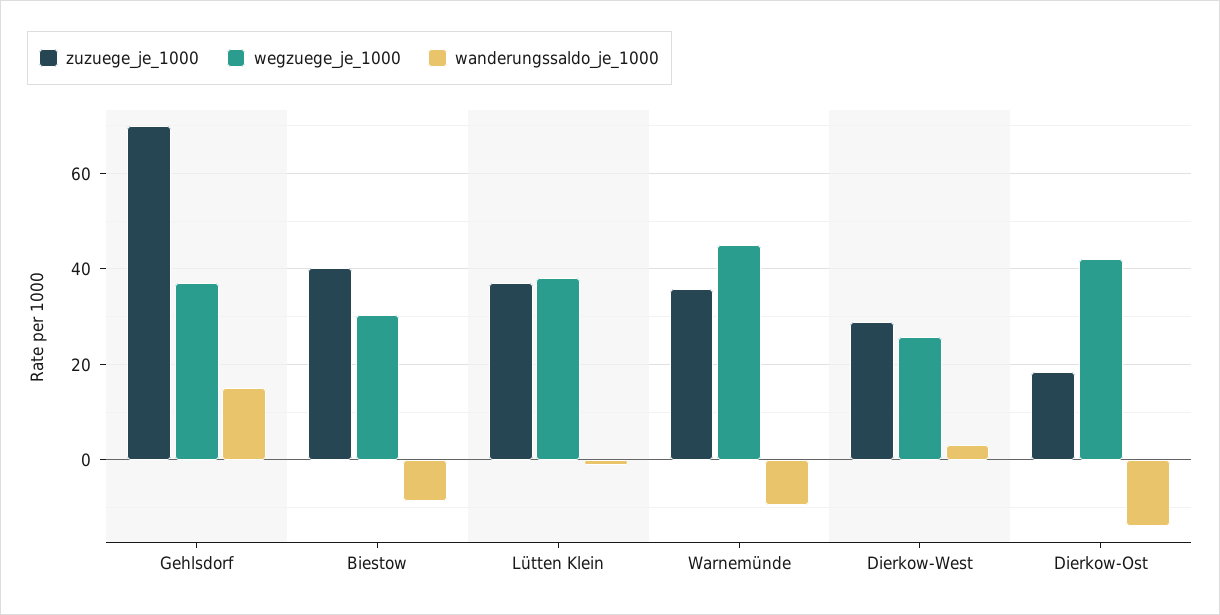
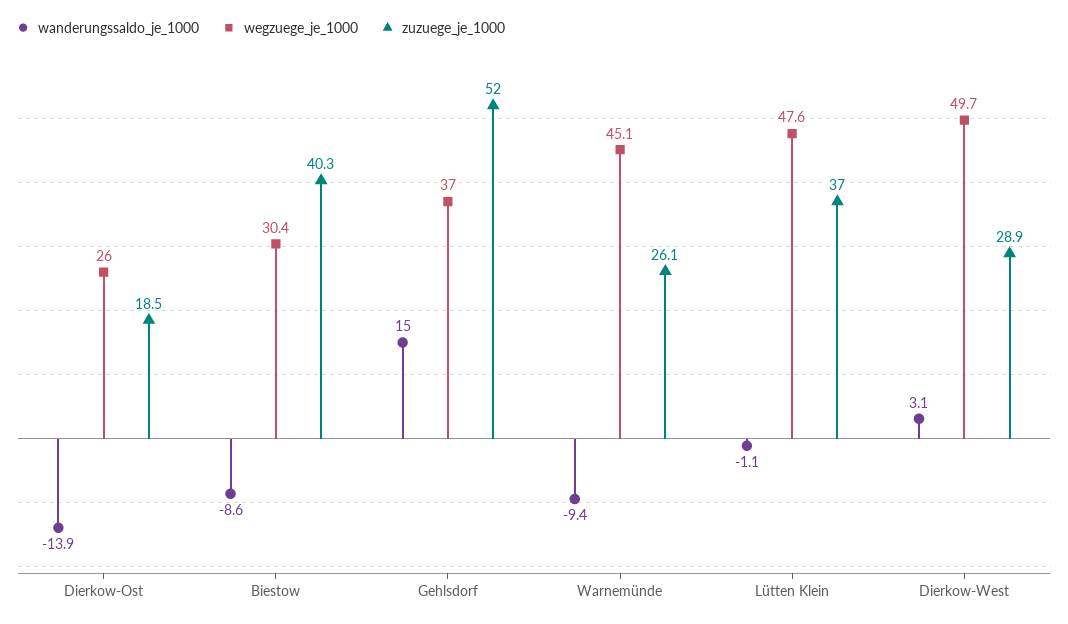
zuzuege_je_1000, Gehlsdorf: 70 -> 52
wegzuege_je_1000, Lütten Klein: 38 -> 47.6
zuzuege_je_1000, Warnemünde: 36 -> 26.1
wegzuege_je_1000, Dierkow-West: 26 -> 49.7
wegzuege_je_1000, Dierkow-Ost: 42 -> 26

